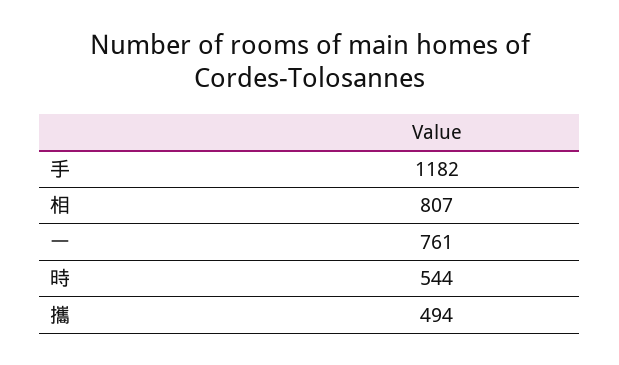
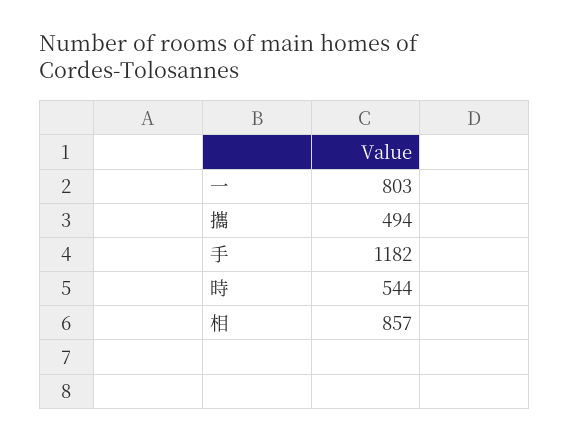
相: 807 -> 857
一: 761 -> 803

